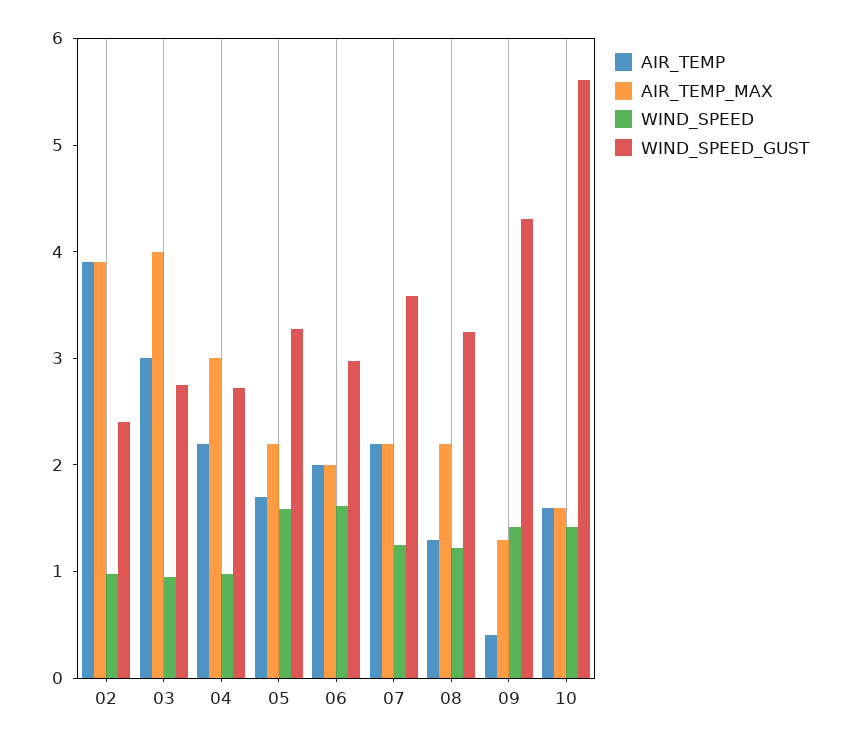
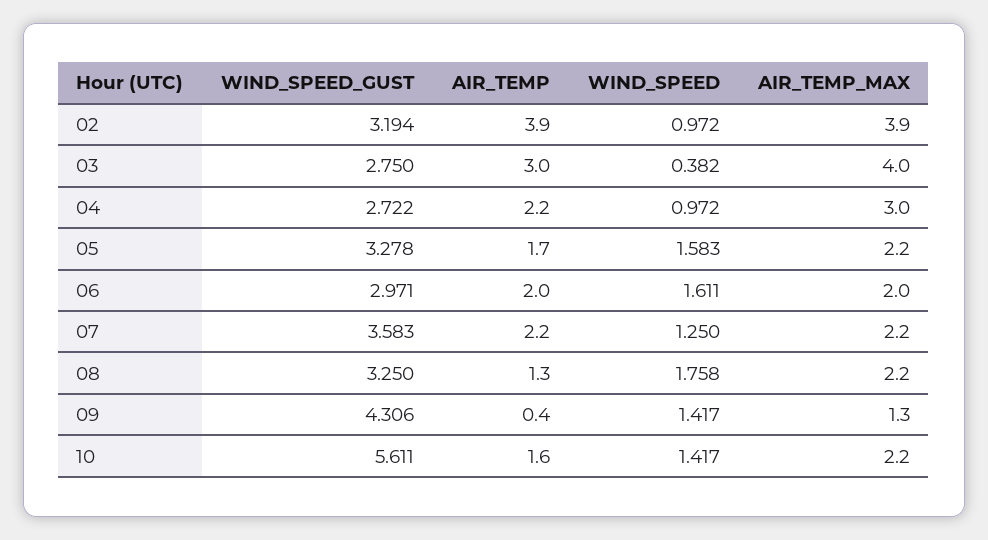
WIND_SPEED_GUST, 02: 2.4 -> 3.194
WIND_SPEED, 03: 1 -> 0.382
WIND_SPEED, 08: 1.2 -> 1.758
AIR_TEMP_MAX, 10: 1.6 -> 2.2

